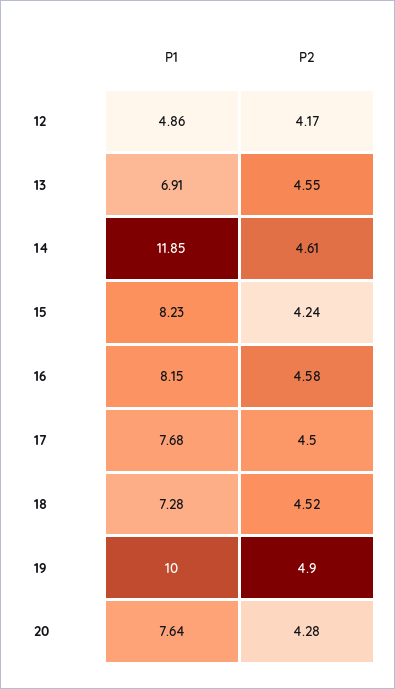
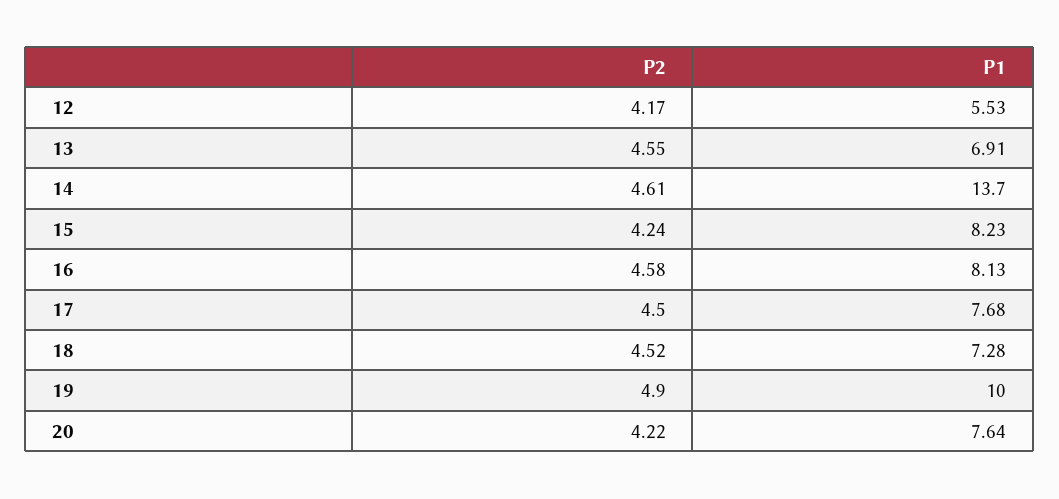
P1, 12: 4.86 -> 5.53
P1, 14: 11.85 -> 13.7
P1, 16: 8.15 -> 8.13
P2, 20: 4.28 -> 4.22

